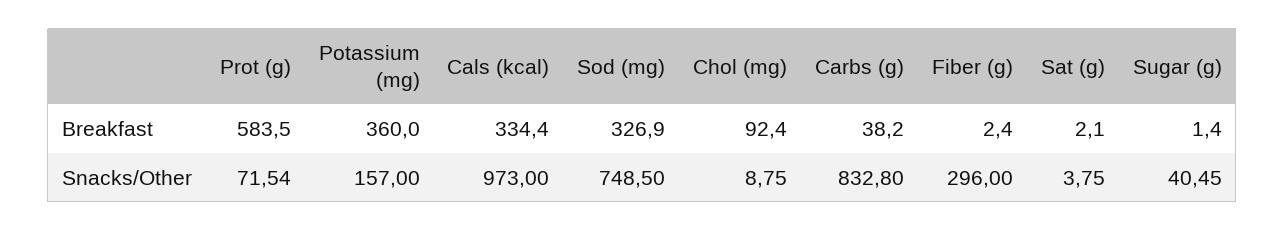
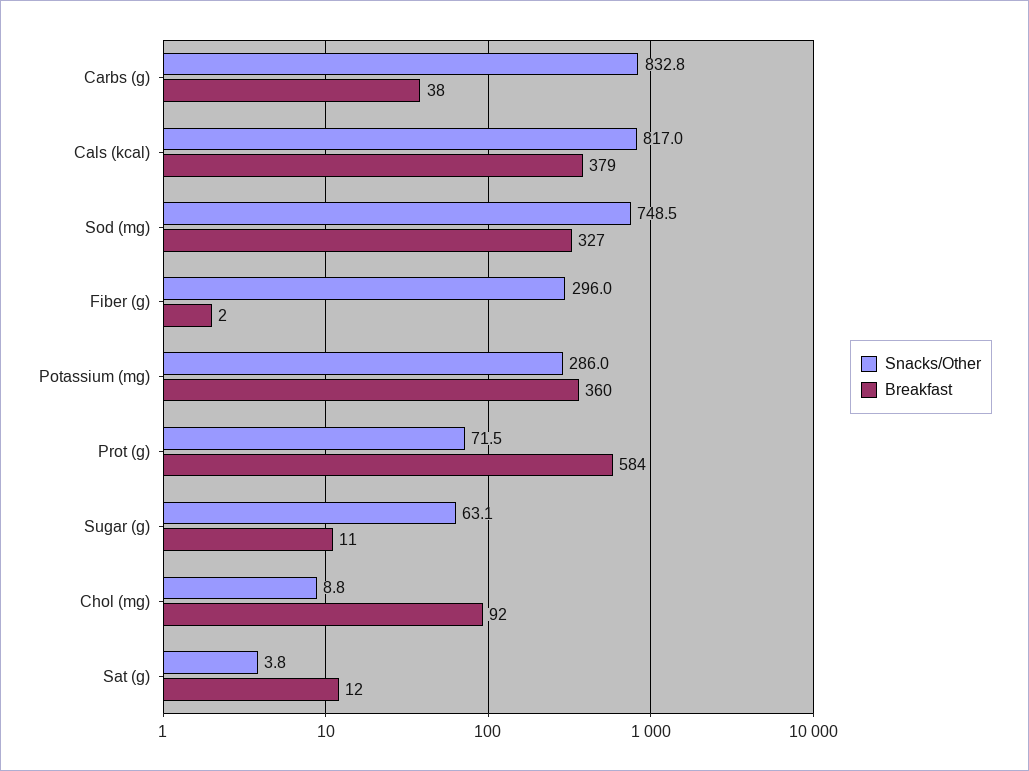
Breakfast, Cals (kcal): 334.4 -> 379
Breakfast, Sat (g): 2.1 -> 12
Breakfast, Sugar (g): 1.4 -> 11
Snacks/Other, Potassium (mg): 157 -> 286
Snacks/Other, Cals (kcal): 973 -> 817
Snacks/Other, Sugar (g): 40.45 -> 63.1

